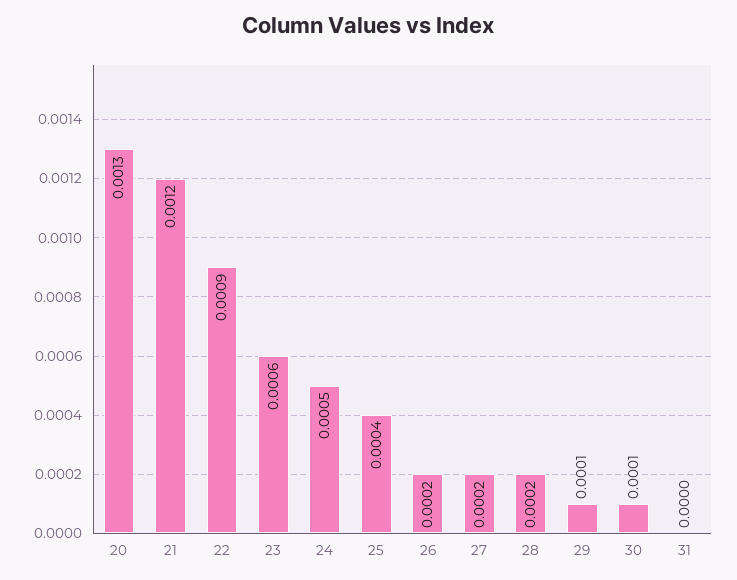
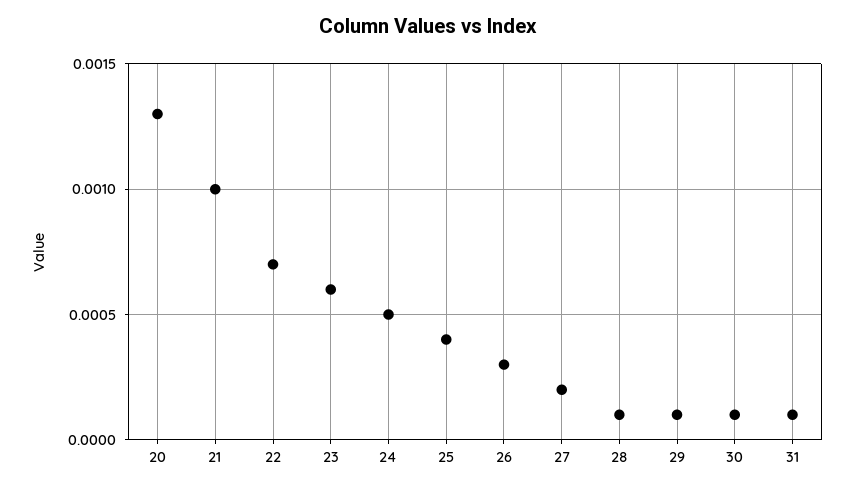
21: 0.0012 -> 0.001
22: 0.0009 -> 0.0007
26: 0.0002 -> 0.0003
28: 0.0002 -> 0.0001
31: 0 -> 0.0001

